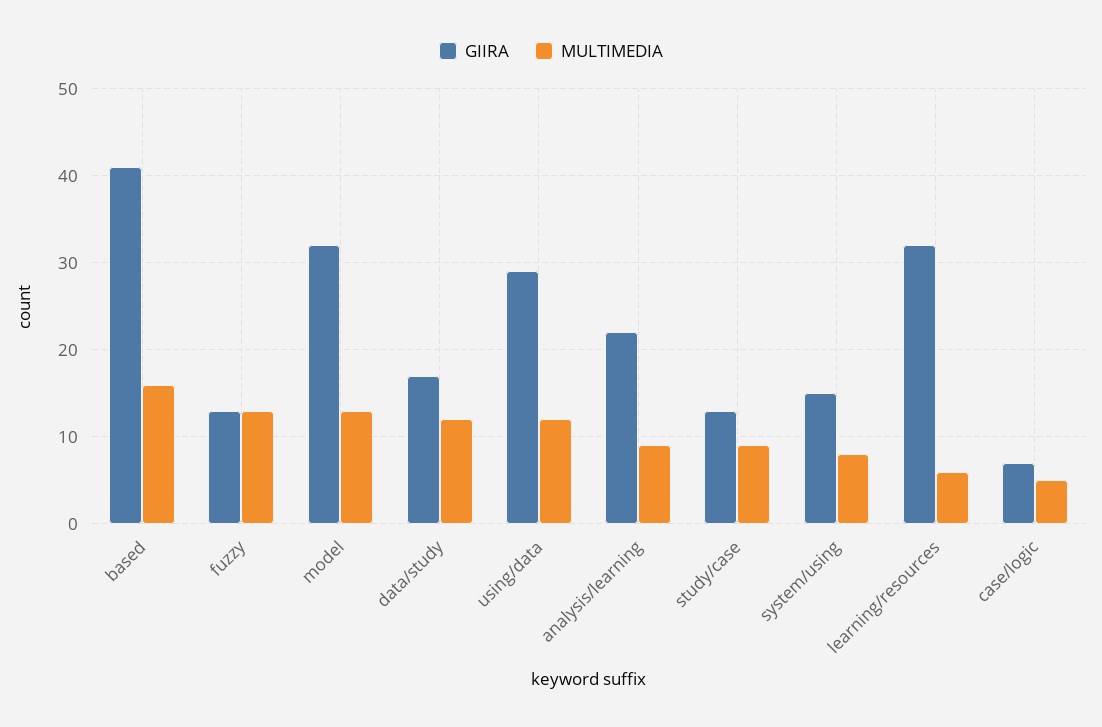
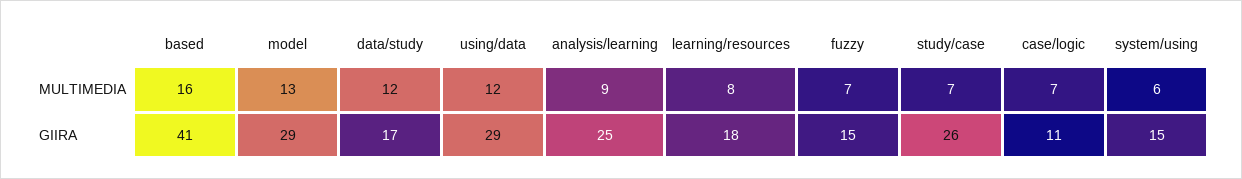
GIIRA, fuzzy: 13 -> 15
MULTIMEDIA, fuzzy: 13 -> 7
GIIRA, model: 32 -> 29
GIIRA, analysis/learning: 22 -> 25
GIIRA, study/case: 13 -> 26
MULTIMEDIA, study/case: 9 -> 7
MULTIMEDIA, system/using: 8 -> 6
GIIRA, learning/resources: 32 -> 18
MULTIMEDIA, learning/resources: 6 -> 8
GIIRA, case/logic: 7 -> 11
MULTIMEDIA, case/logic: 5 -> 7

